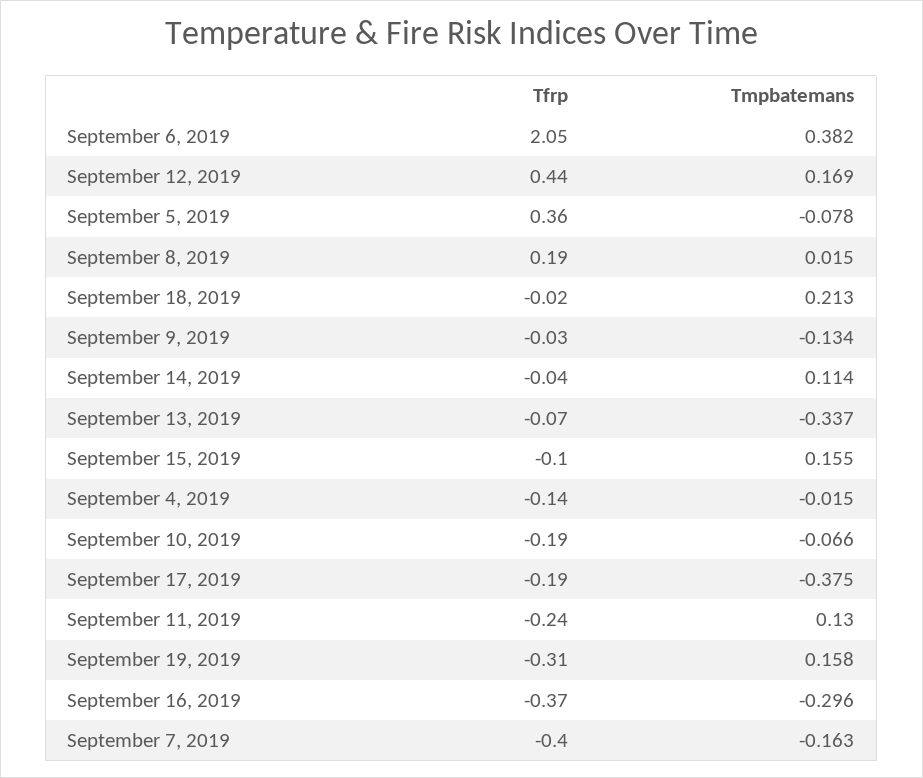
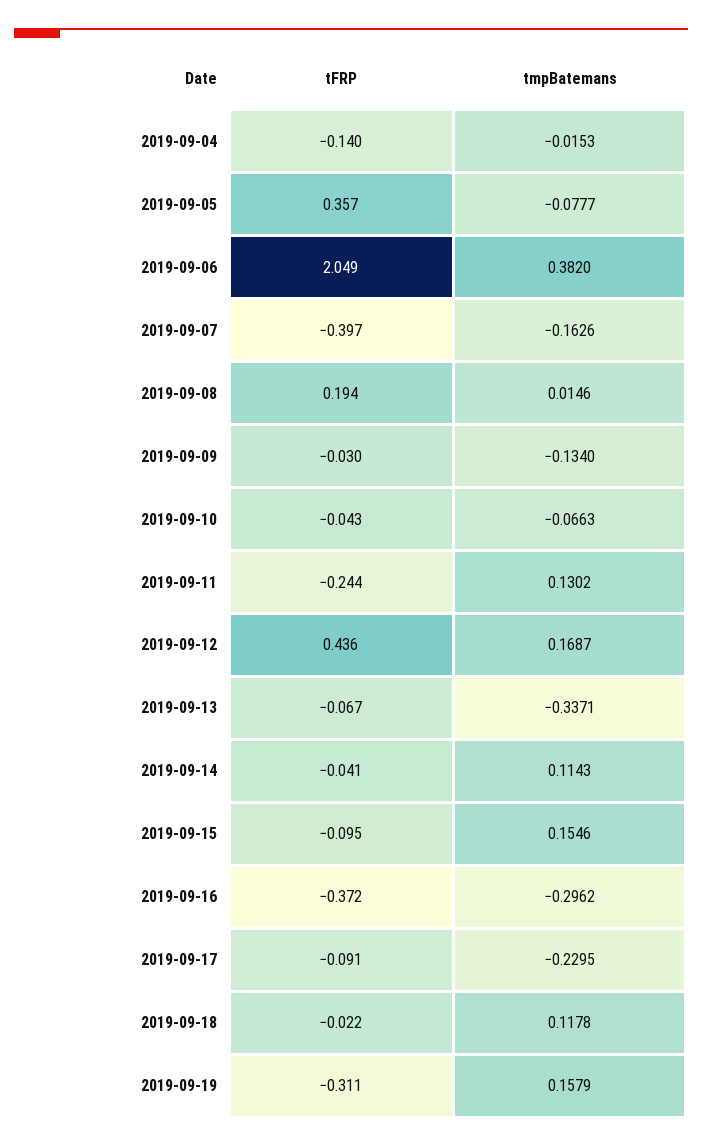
Tmpbatemans, September 18, 2019: 0.213 -> 0.1178
Tfrp, September 10, 2019: -0.19 -> -0.043
Tfrp, September 17, 2019: -0.19 -> -0.091
Tmpbatemans, September 17, 2019: -0.375 -> -0.2295

